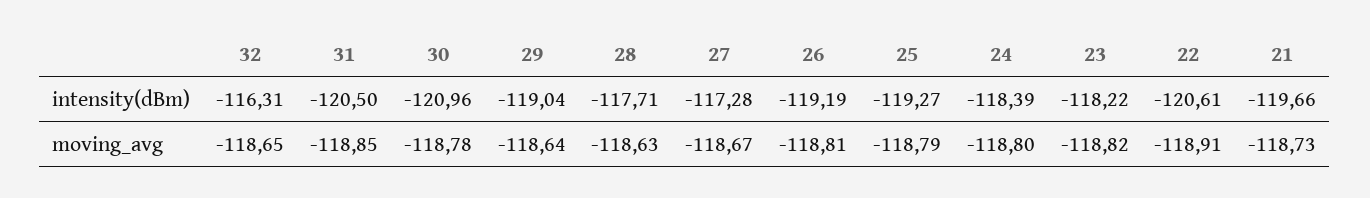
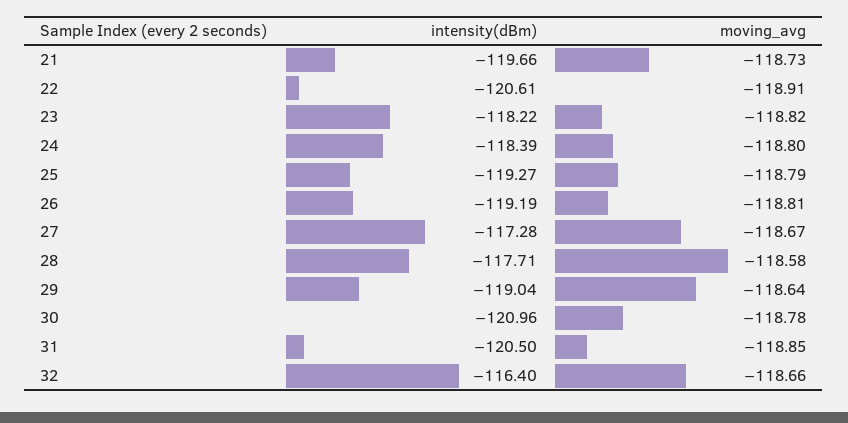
32, intensity(dBm): -116.31 -> -116.4
32, moving_avg: -118.65 -> -118.66
28, moving_avg: -118.63 -> -118.58

